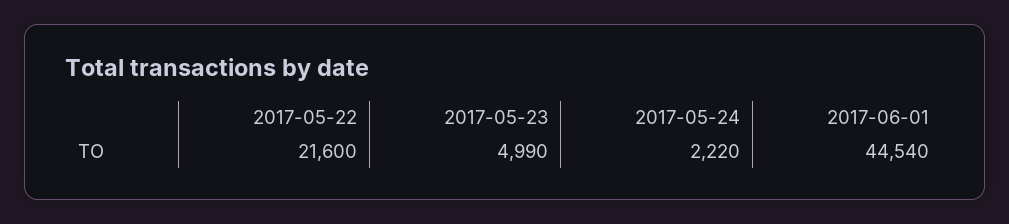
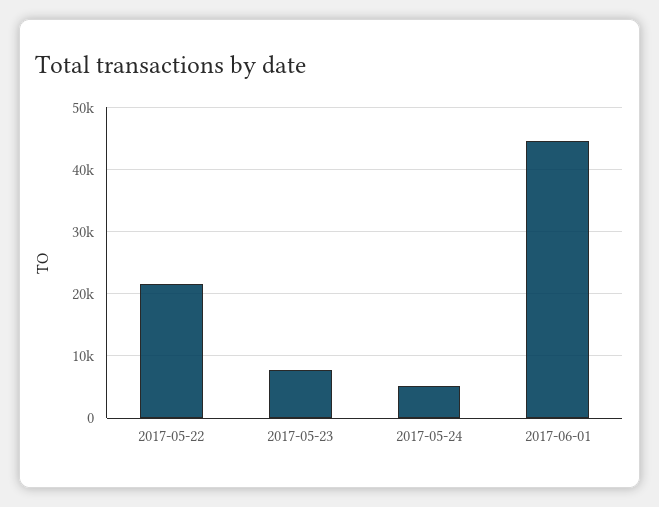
2017-05-23: 4990 -> 8000
2017-05-24: 2220 -> 5000

